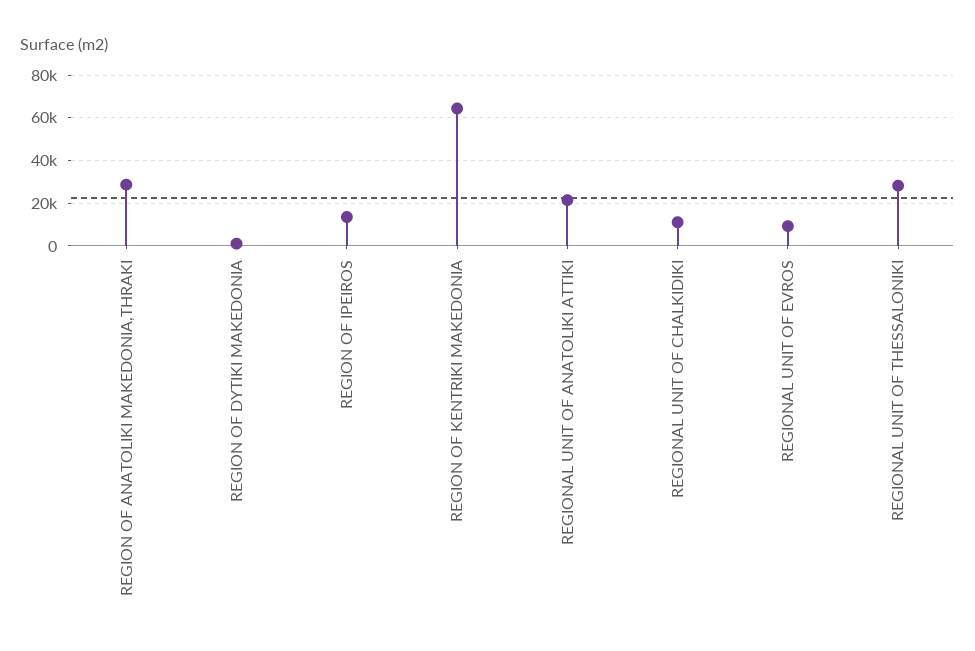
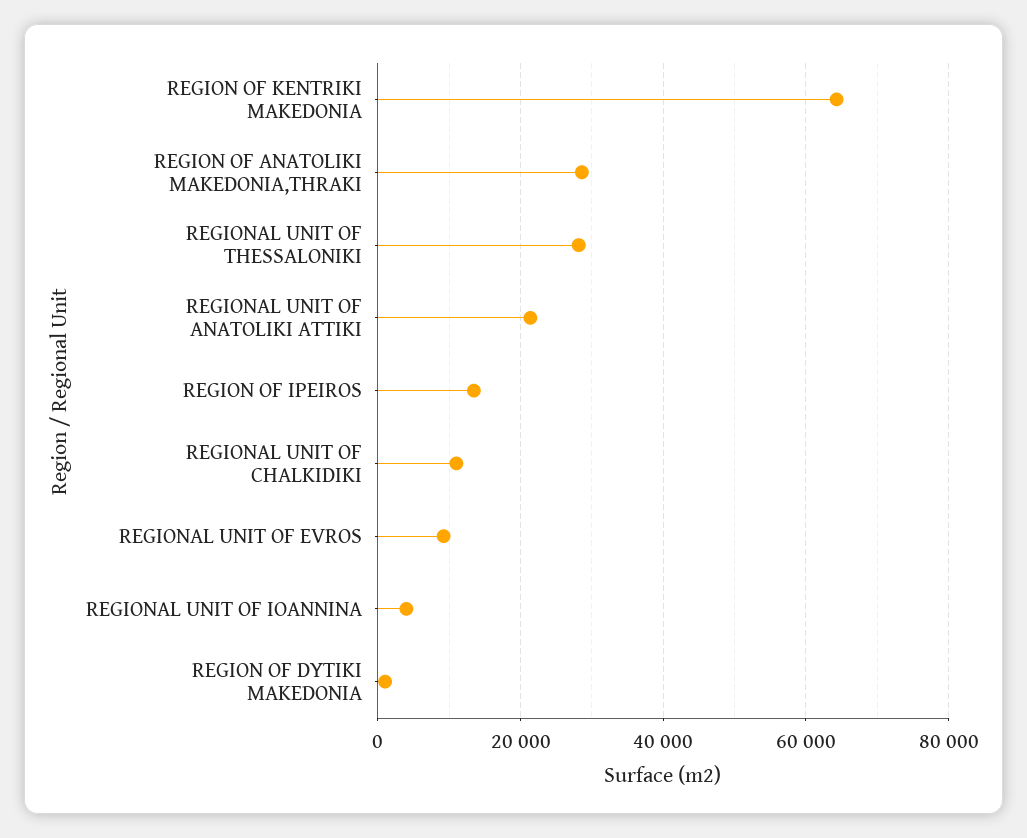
REGIONAL UNIT OF IOANNINA: none -> 4000

